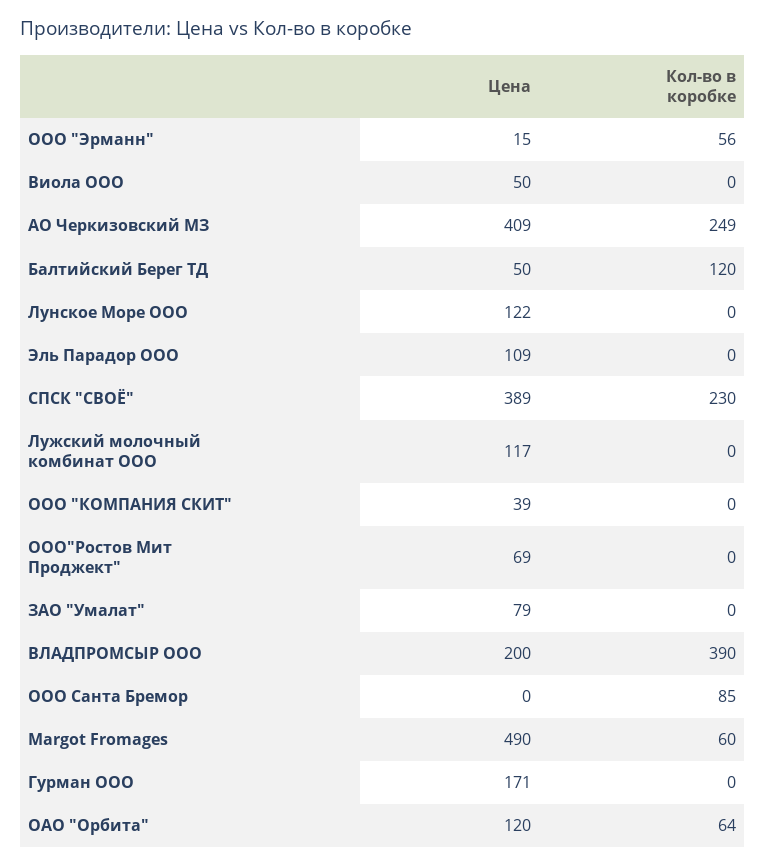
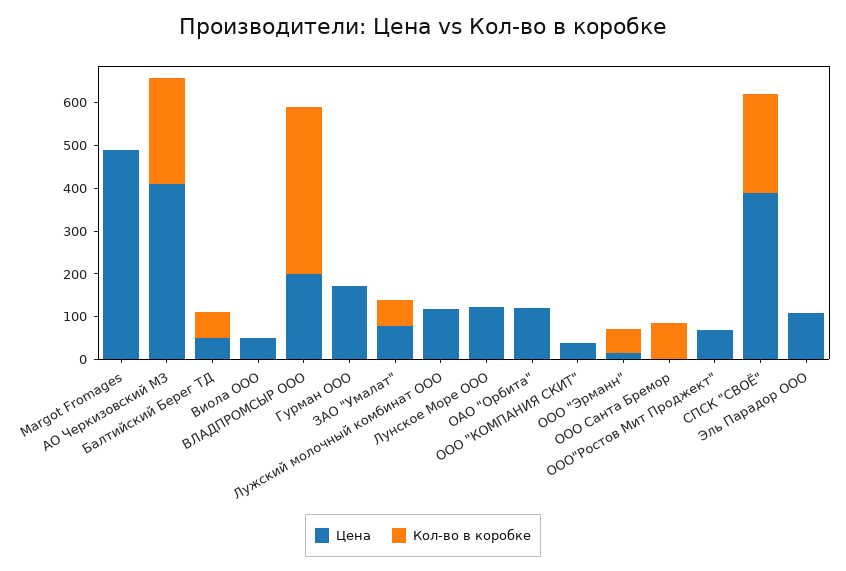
Кол-во в коробке, Балтийский Берег ТД: 120 -> 60
Кол-во в коробке, ЗАО "Умалат": 0 -> 60
Кол-во в коробке, Margot Fromages: 60 -> 0
Кол-во в коробке, ОАО "Орбита": 64 -> 0

